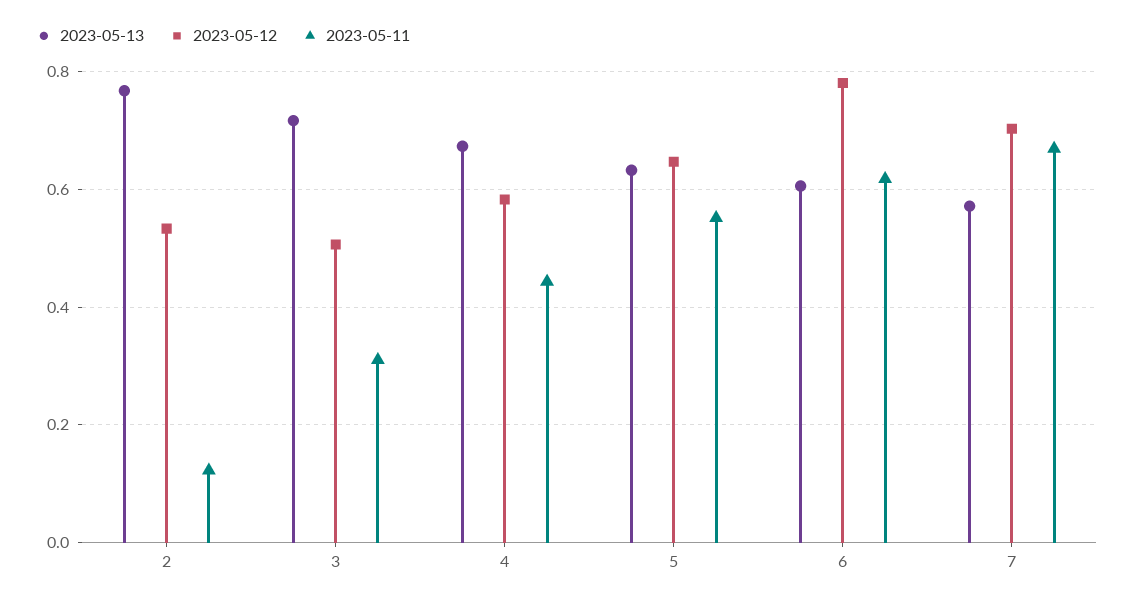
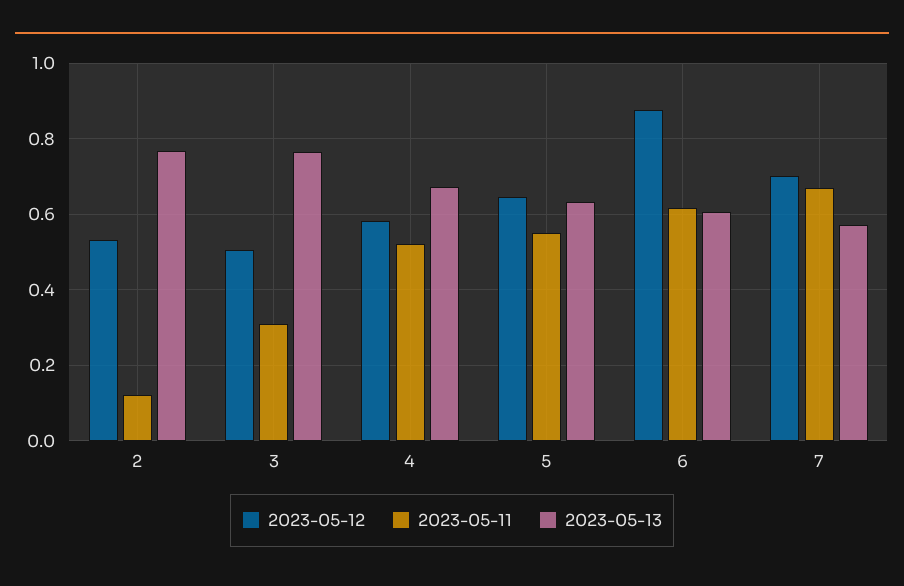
2023-05-13, 3: 0.72 -> 0.76
2023-05-11, 4: 0.44 -> 0.52
2023-05-12, 6: 0.78 -> 0.88

